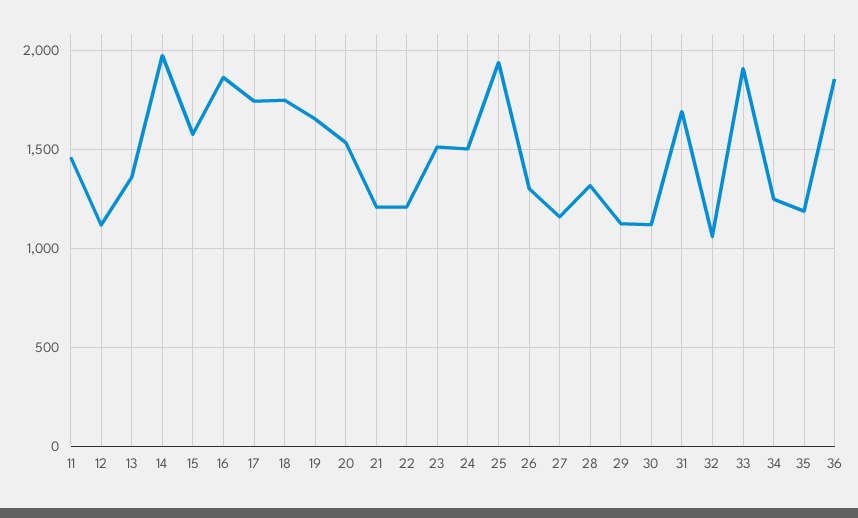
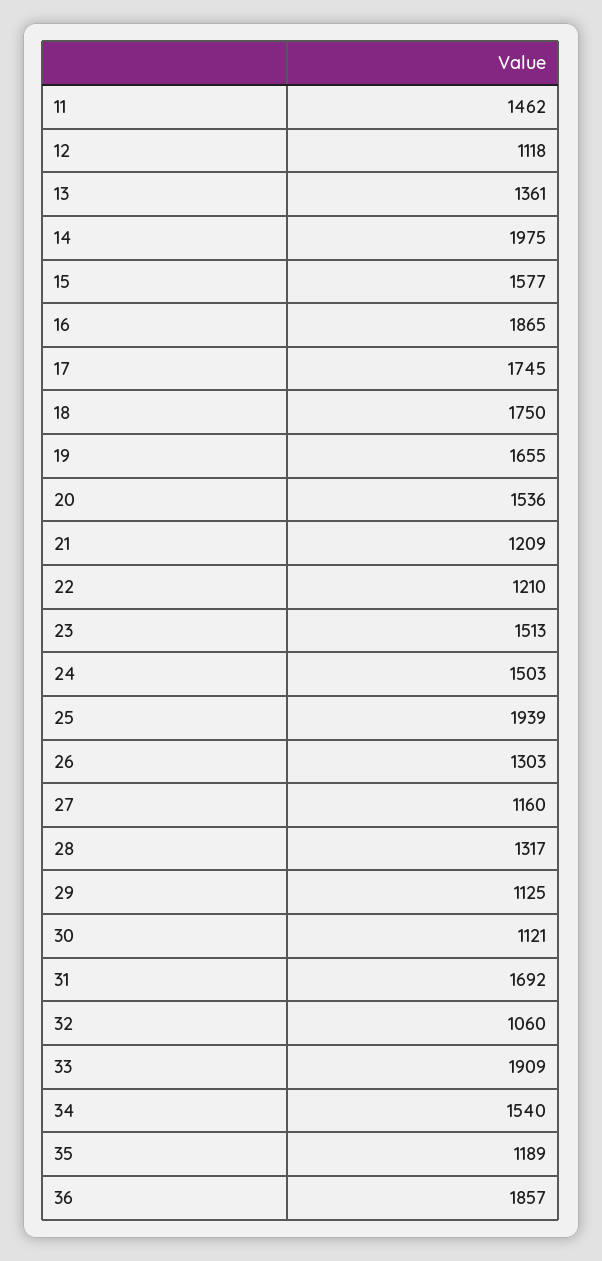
34: 1250 -> 1540

